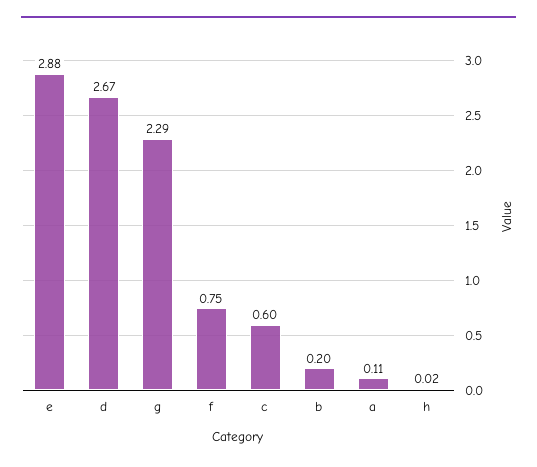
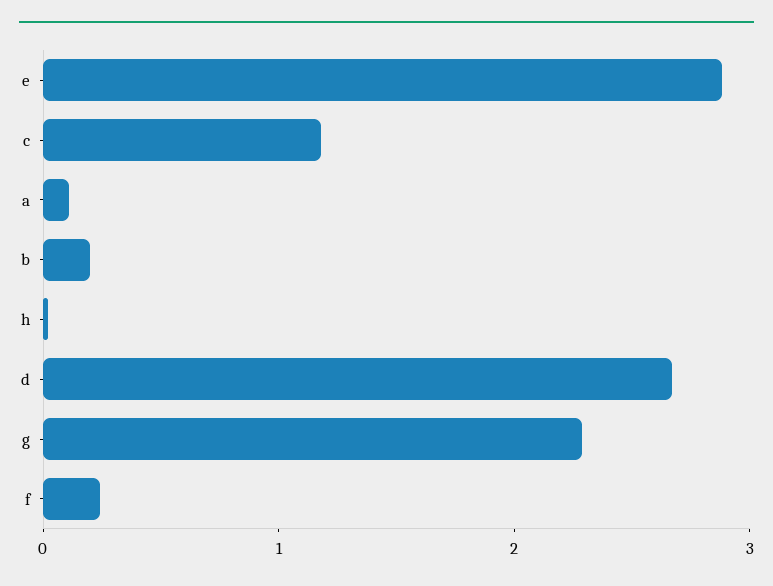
f: 0.75 -> 0.2
c: 0.6 -> 1.2

